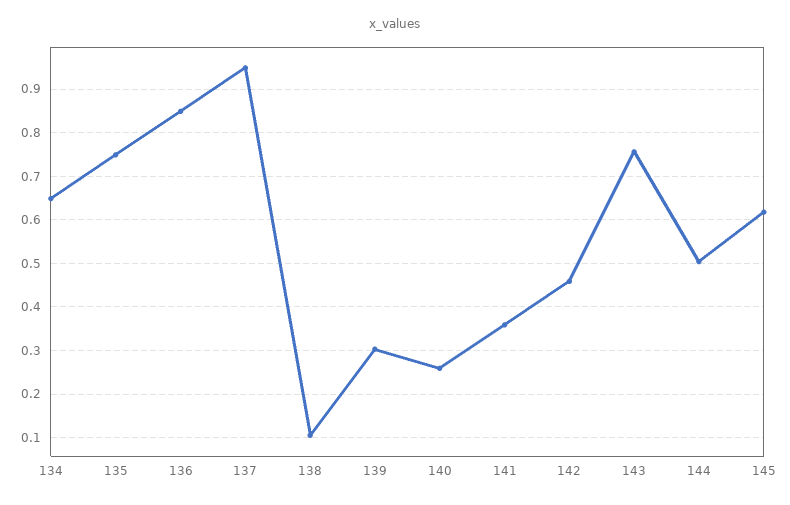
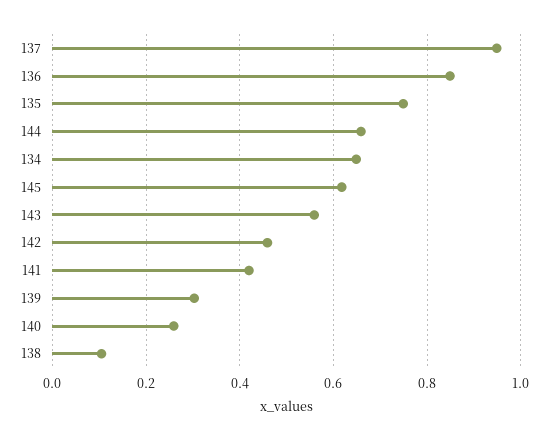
141: 0.36 -> 0.42
143: 0.76 -> 0.56
144: 0.5 -> 0.66

